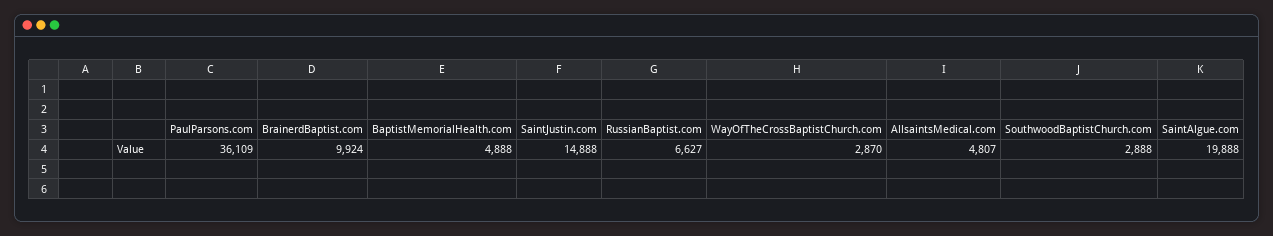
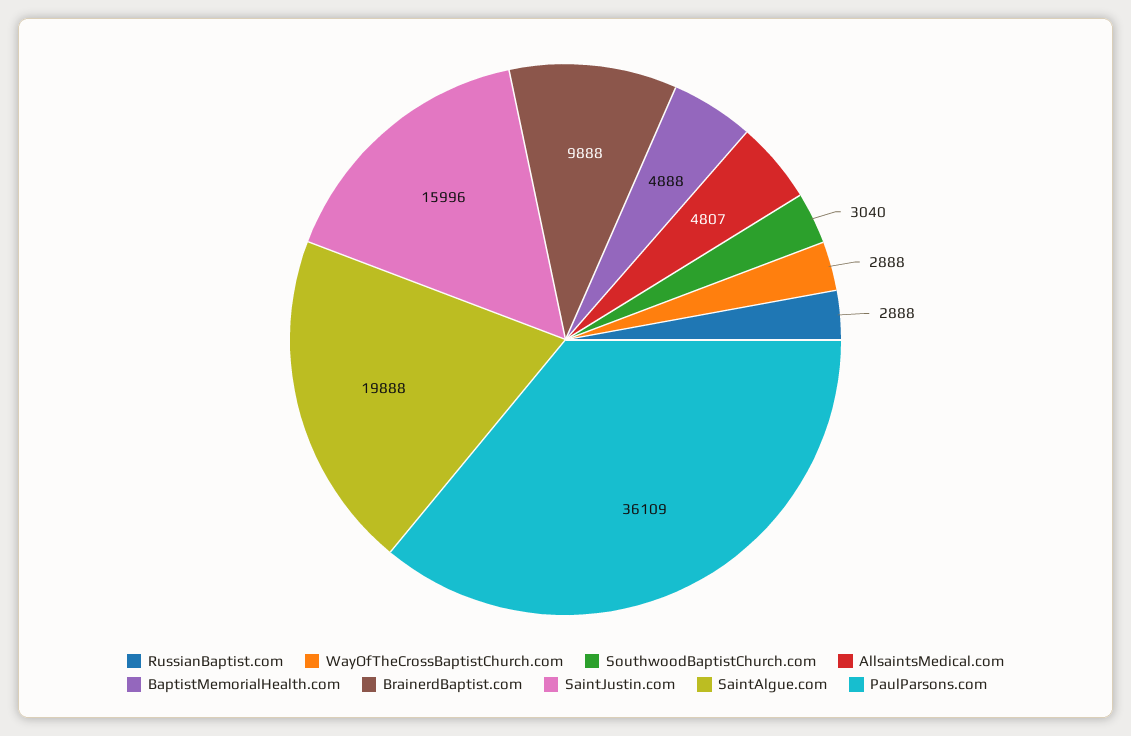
BrainerdBaptist.com: 9924 -> 9888
SaintJustin.com: 14888 -> 15996
RussianBaptist.com: 6627 -> 2888
WayOfTheCrossBaptistChurch.com: 2870 -> 2888
SouthwoodBaptistChurch.com: 2888 -> 3040

